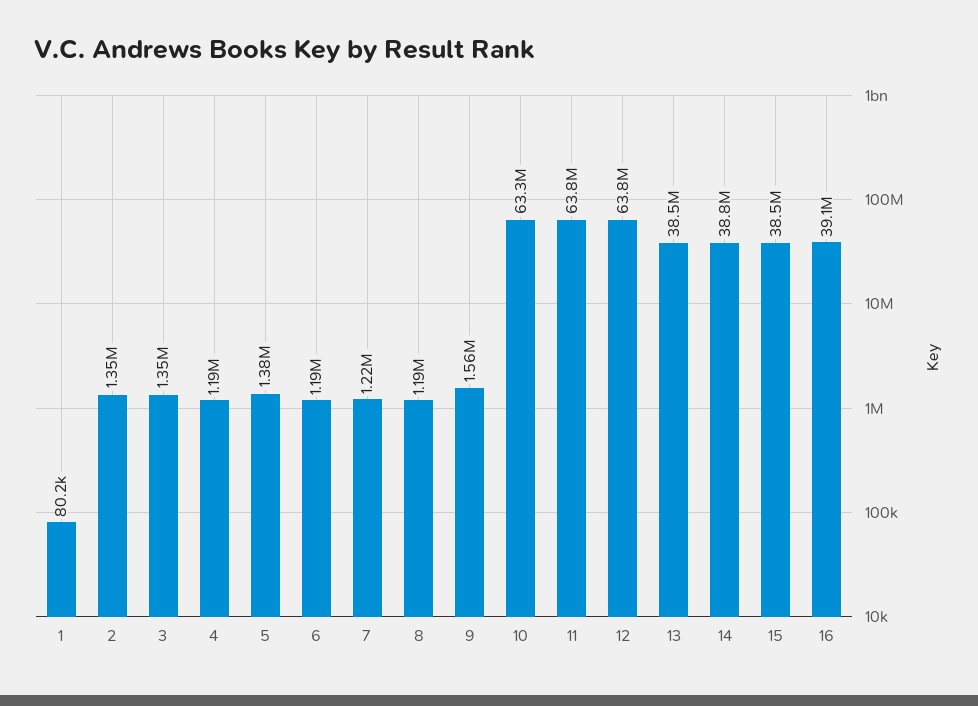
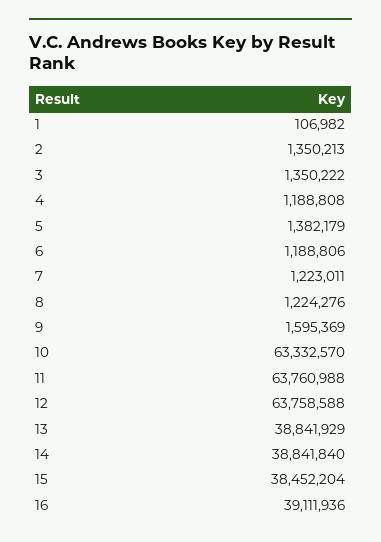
1: 80200 -> 106982
8: 1190000 -> 1224276
9: 1560000 -> 1595369
13: 38500000 -> 38841929

